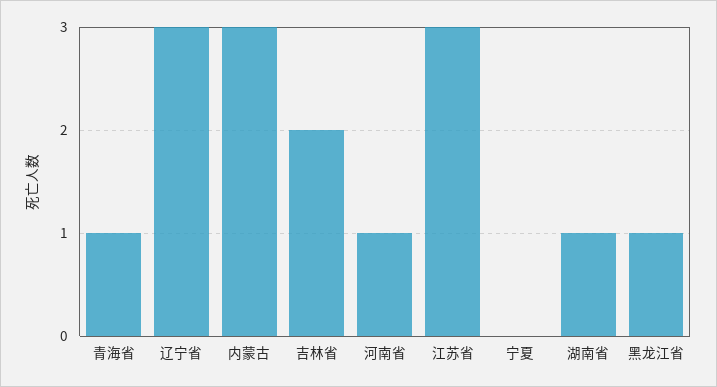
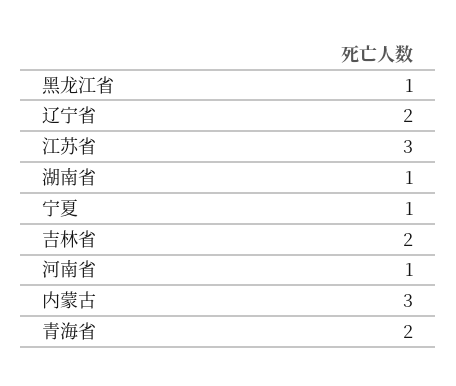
青海省: 1 -> 2
辽宁省: 3 -> 2
宁夏: 0 -> 1

